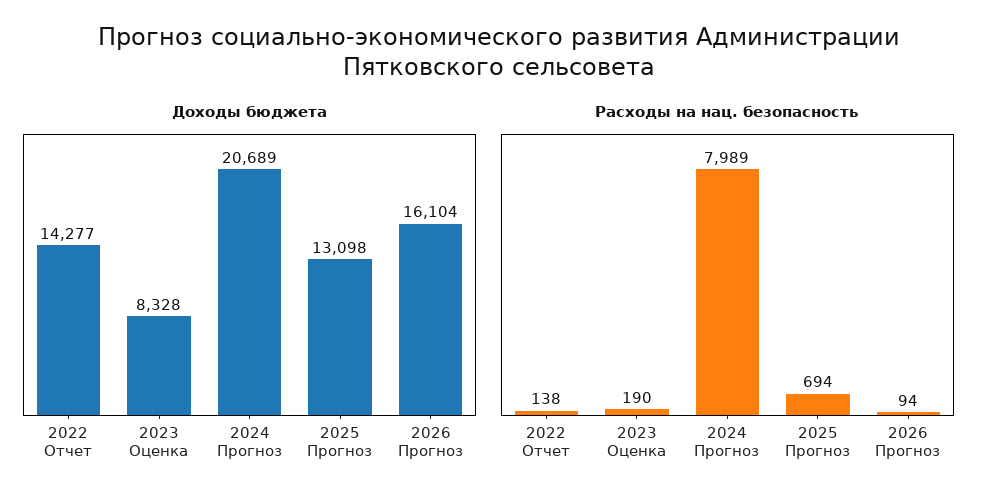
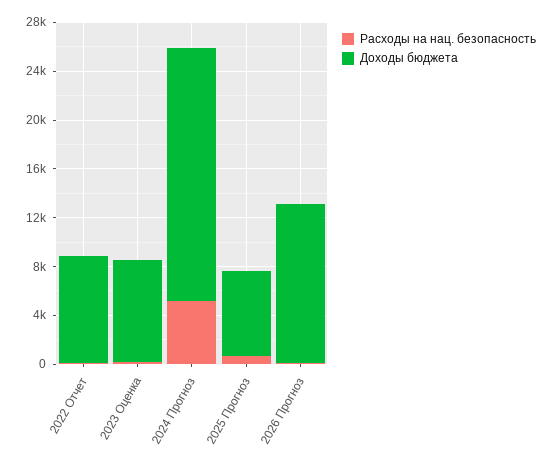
Доходы бюджета, 2022 Отчет: 14277 -> 9000
Доходы бюджета, 2025 Прогноз: 13098 -> 7000
Доходы бюджета, 2026 Прогноз: 16104 -> 13000
Расходы на нац. безопасность, 2024 Прогноз: 7989 -> 5000

